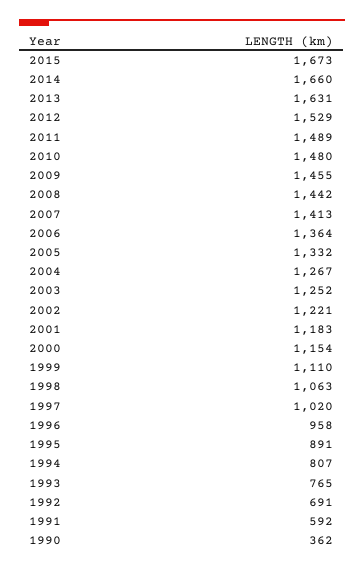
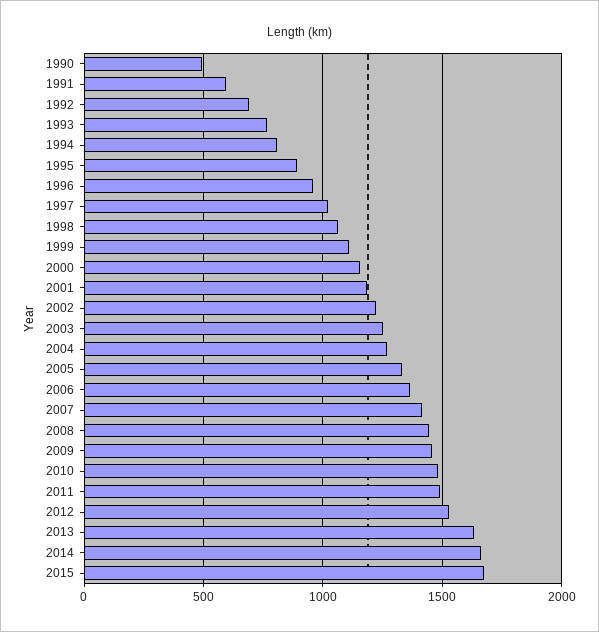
1990: 362 -> 500

